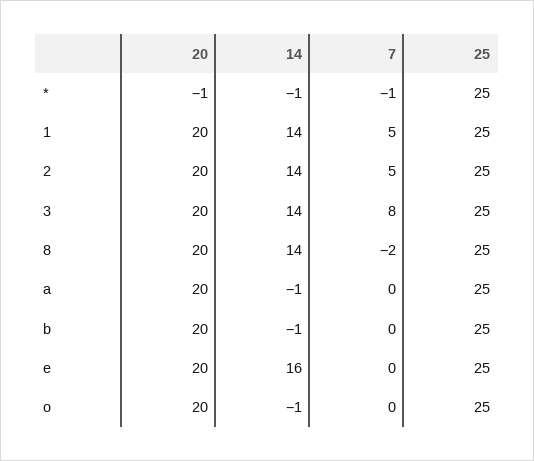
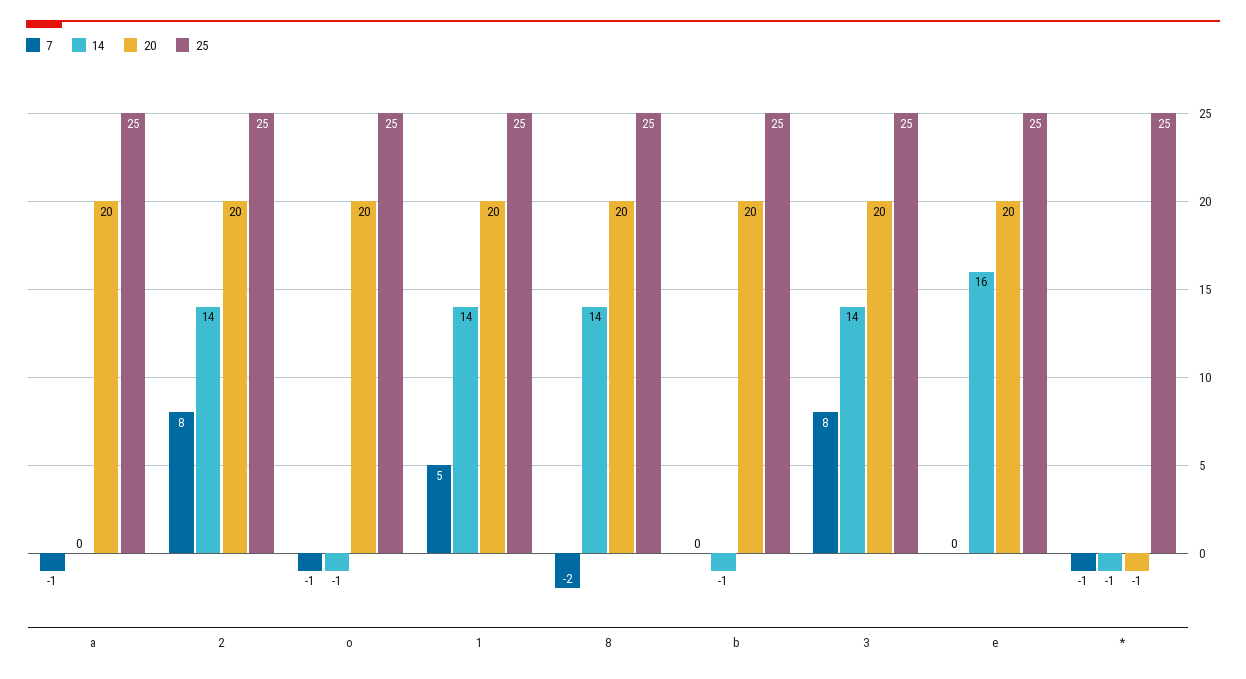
7, 2: 5 -> 8
14, a: -1 -> 0
7, a: 0 -> -1
7, o: 0 -> -1

